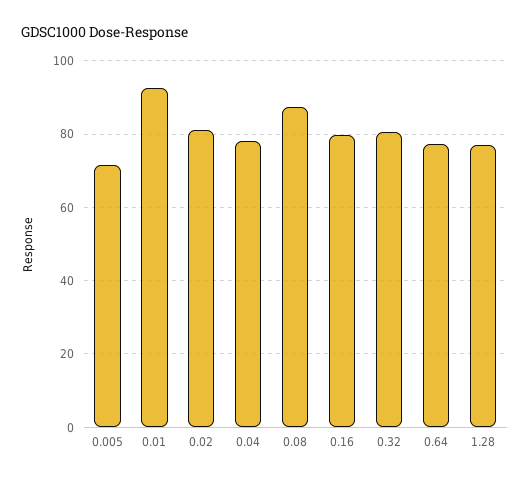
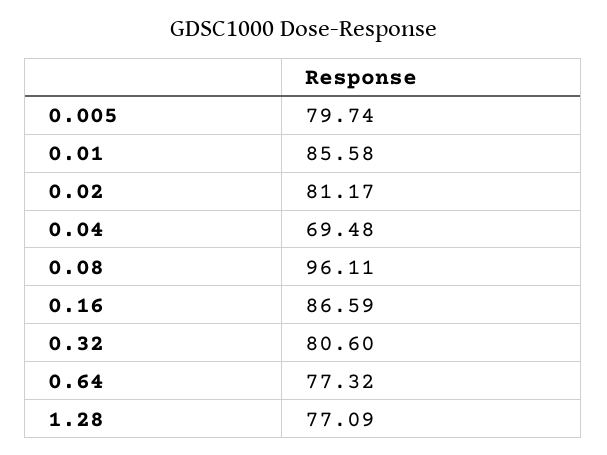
0.005: 72 -> 79.74
0.01: 92 -> 85.58
0.04: 78 -> 69.48
0.08: 88 -> 96.11
0.16: 80 -> 86.59

